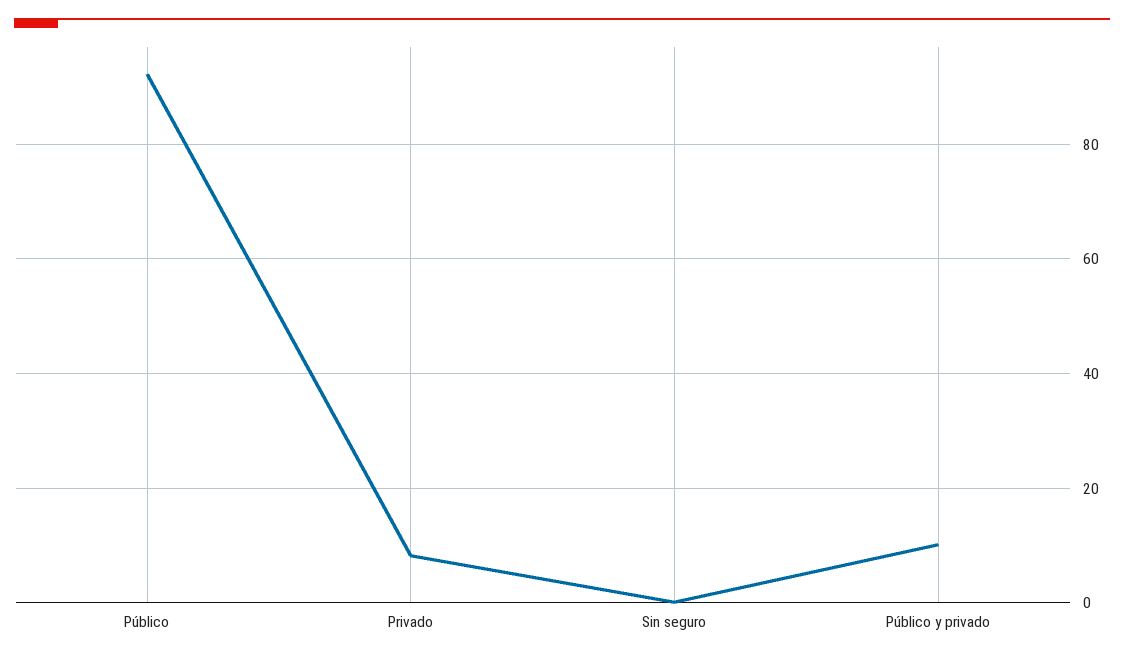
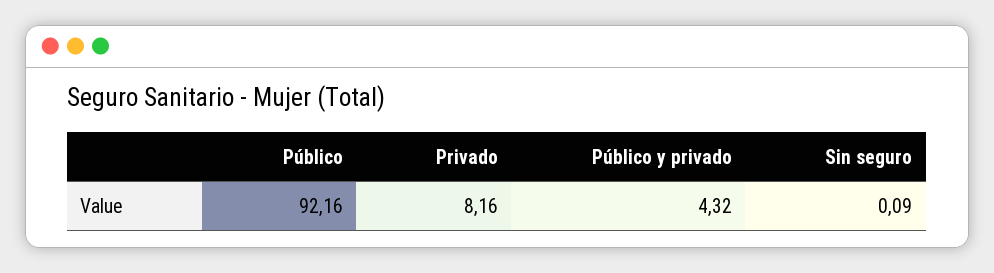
Público y privado: 10 -> 4.32

